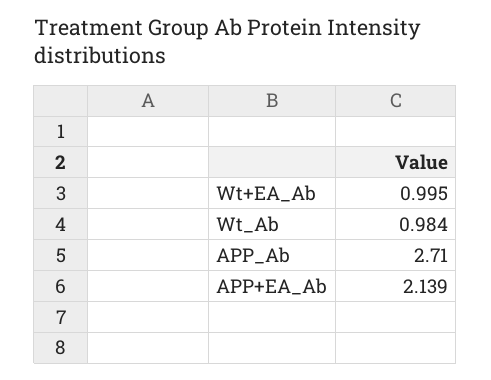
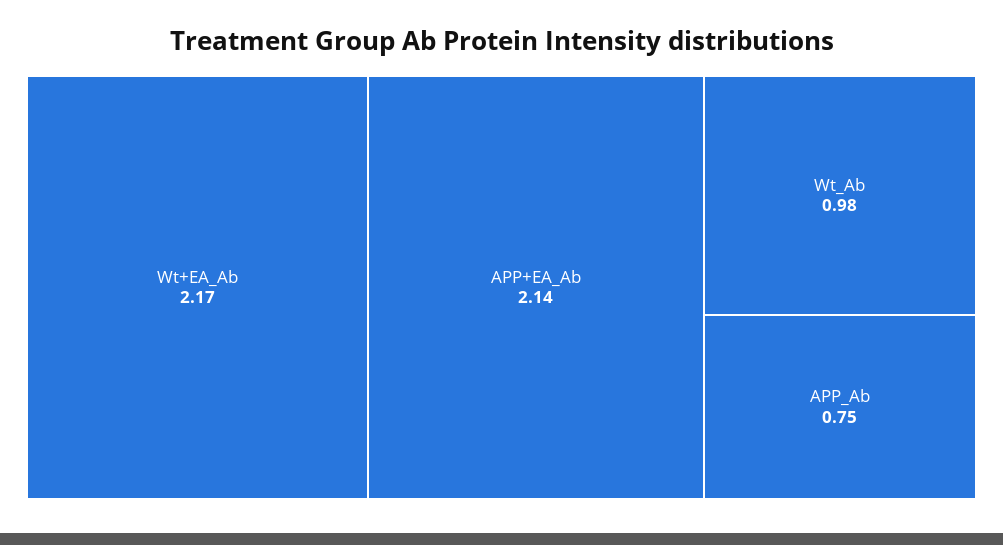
Wt+EA_Ab: 0.995 -> 2.17
APP_Ab: 2.71 -> 0.75

